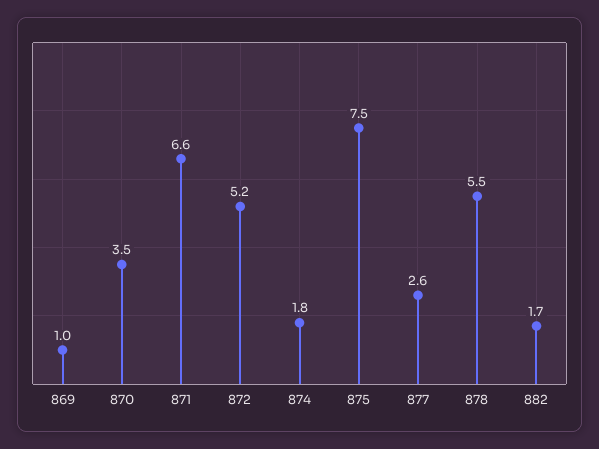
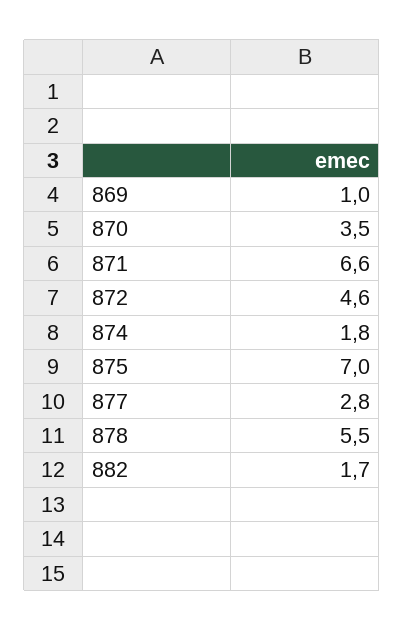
872: 5.2 -> 4.6
875: 7.5 -> 7
877: 2.6 -> 2.8

